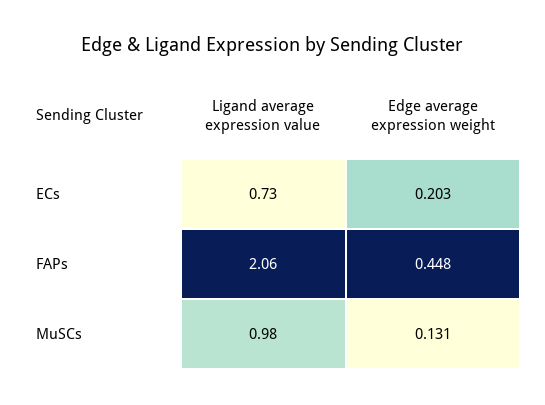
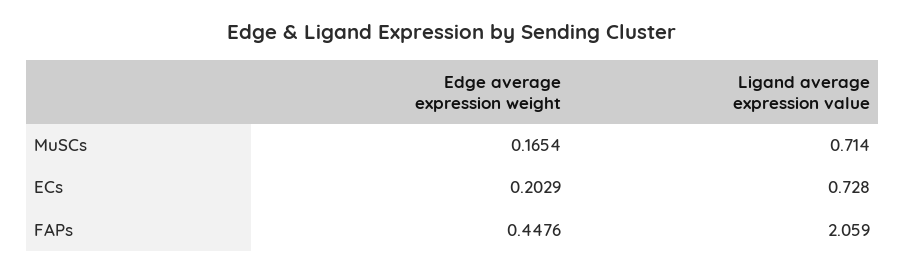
Ligand average expression value, MuSCs: 0.98 -> 0.714
Edge average expression weight, MuSCs: 0.131 -> 0.1654

